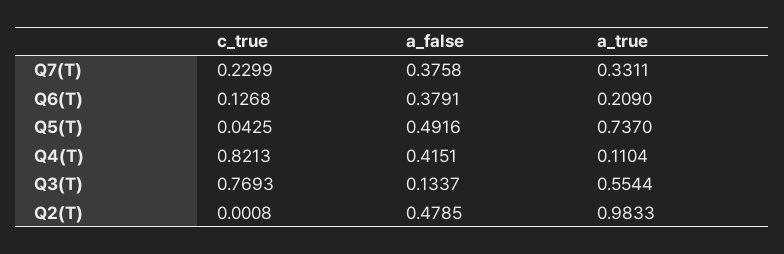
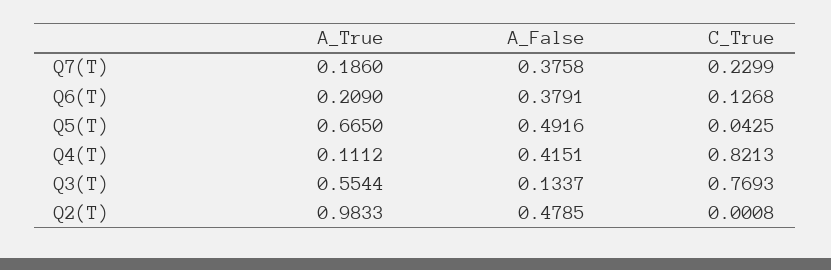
a_true, Q7(T): 0.3311 -> 0.186
a_true, Q5(T): 0.737 -> 0.665
a_true, Q4(T): 0.1104 -> 0.1112

